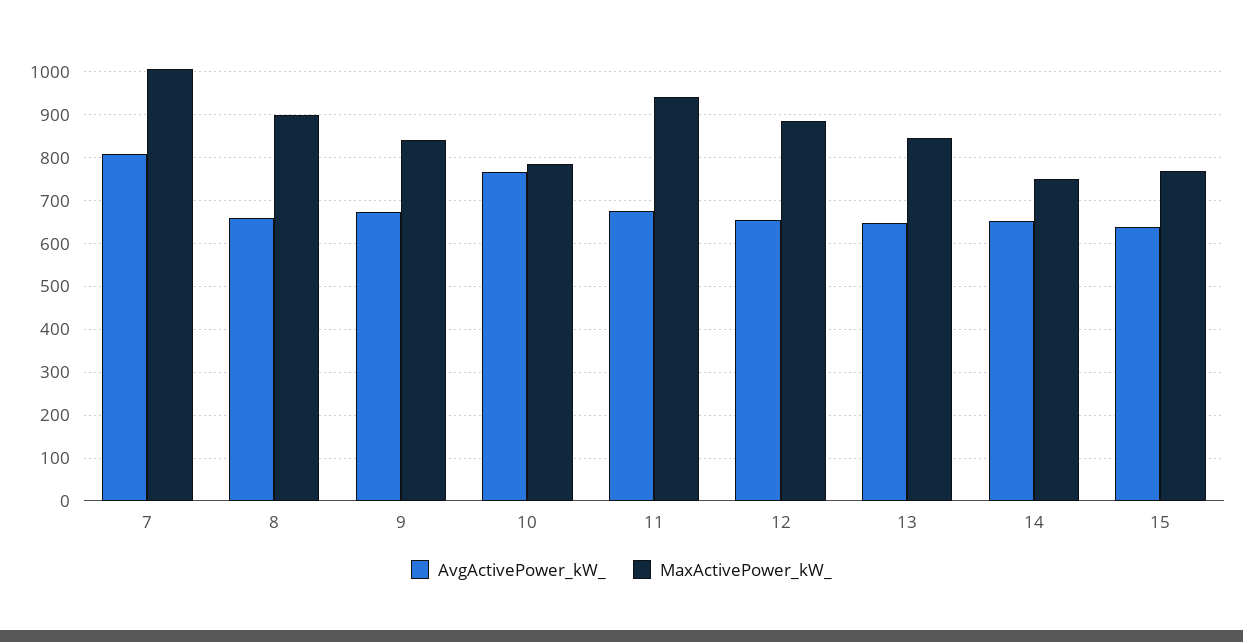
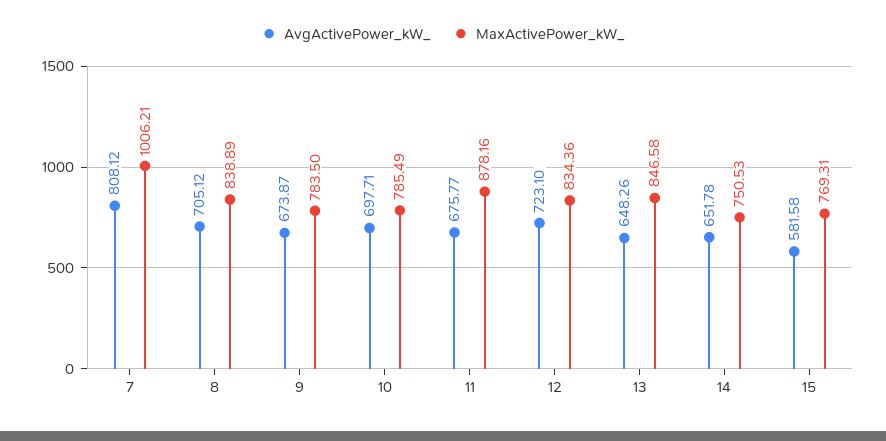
AvgActivePower_kW_, 8: 660 -> 705.12
MaxActivePower_kW_, 8: 900 -> 838.89
MaxActivePower_kW_, 9: 840 -> 783.5
AvgActivePower_kW_, 10: 760 -> 697.71
MaxActivePower_kW_, 11: 940 -> 878.16
AvgActivePower_kW_, 12: 660 -> 723.1
MaxActivePower_kW_, 12: 880 -> 834.36
AvgActivePower_kW_, 15: 640 -> 581.58

